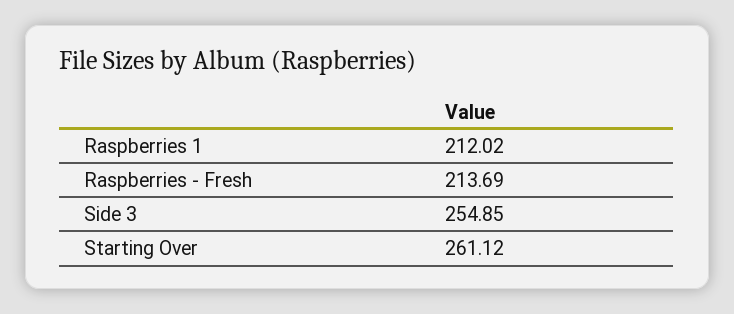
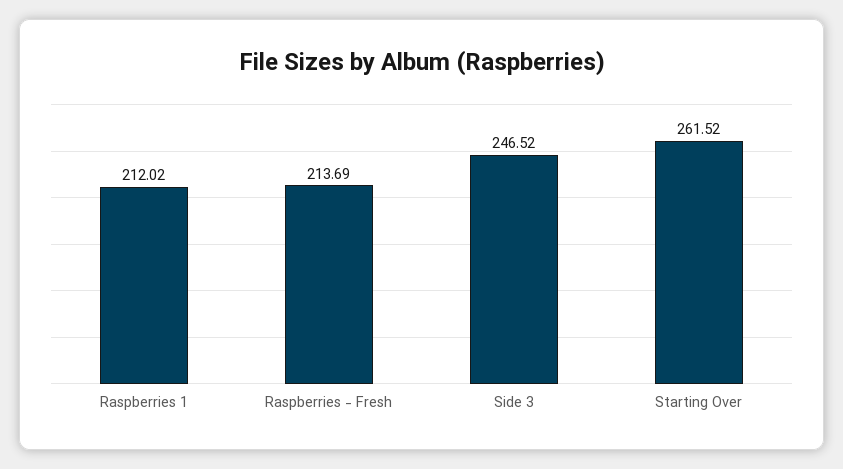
Side 3: 254.85 -> 246.52
Starting Over: 261.12 -> 261.52

